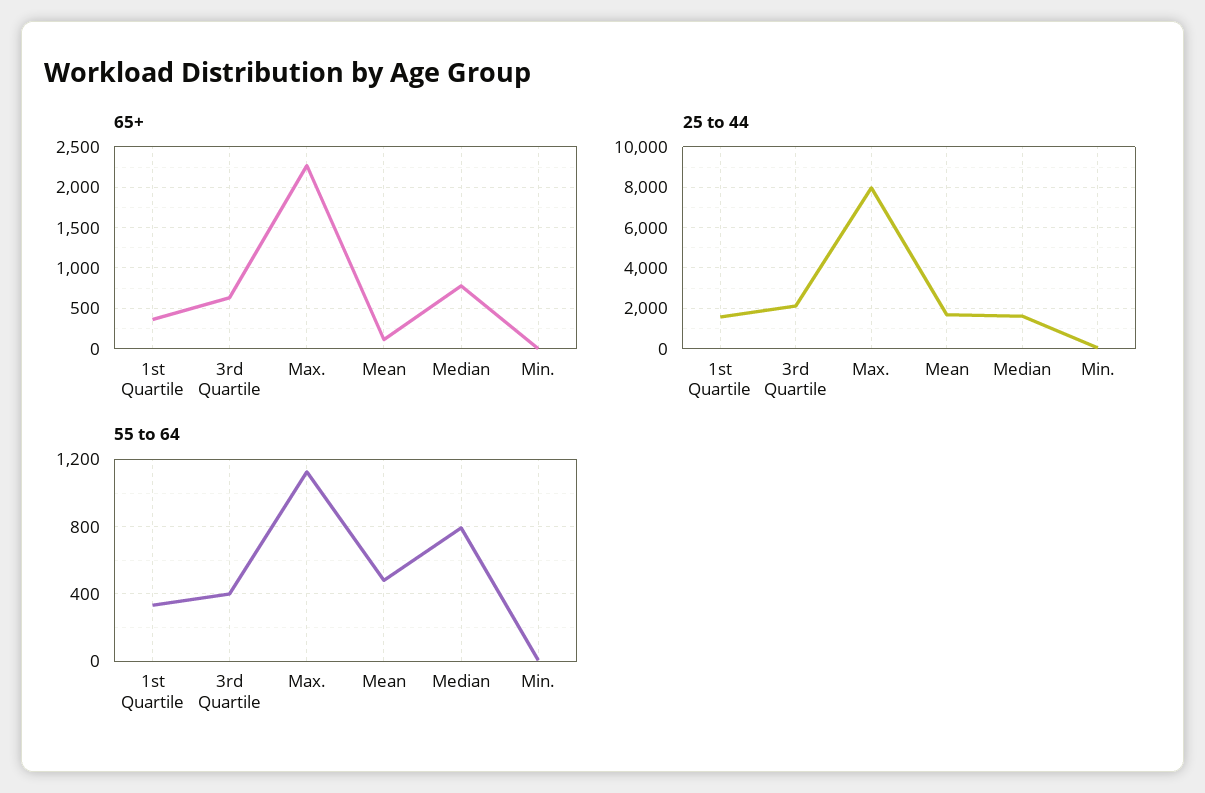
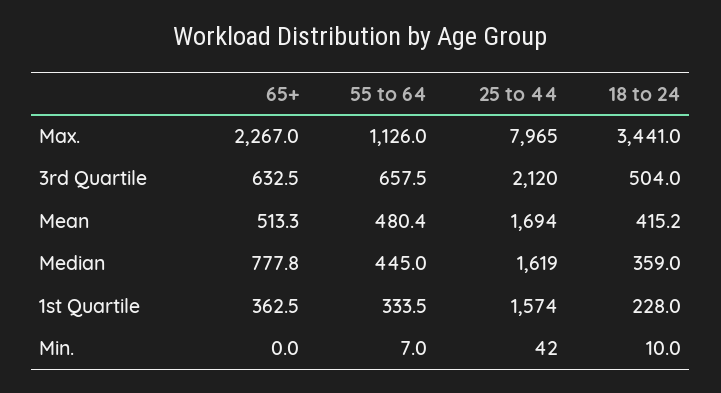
65+, Mean: 100 -> 513.3
55 to 64, 3rd Quartile: 400 -> 657.5
55 to 64, Median: 800 -> 445
18 to 24, Max.: none -> 3441
18 to 24, 3rd Quartile: none -> 504
18 to 24, Mean: none -> 415.2
18 to 24, Median: none -> 359
18 to 24, 1st Quartile: none -> 228
18 to 24, Min.: none -> 10

